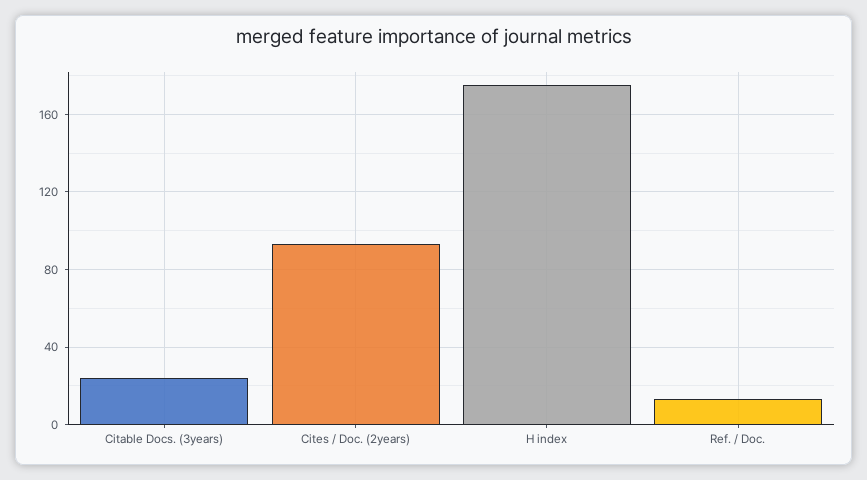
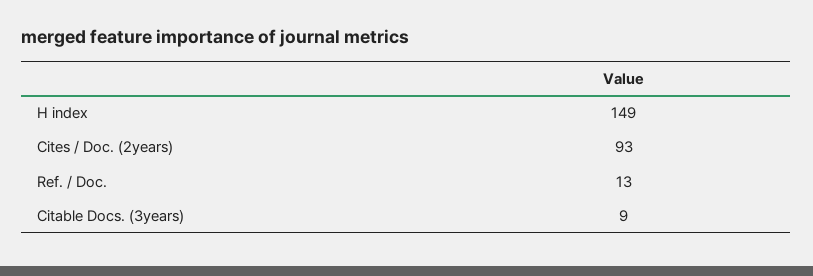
Citable Docs. (3years): 25 -> 9
H index: 175 -> 149

